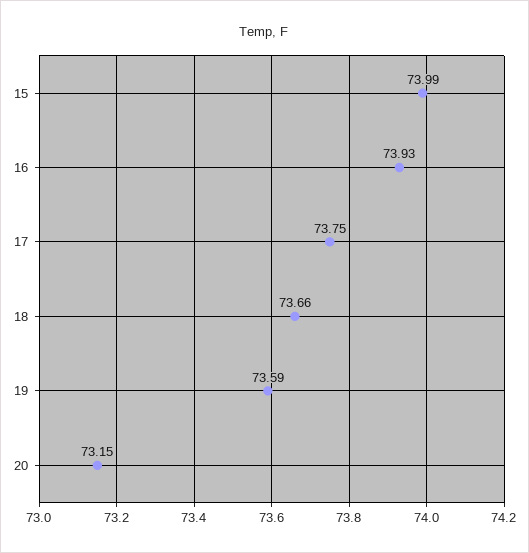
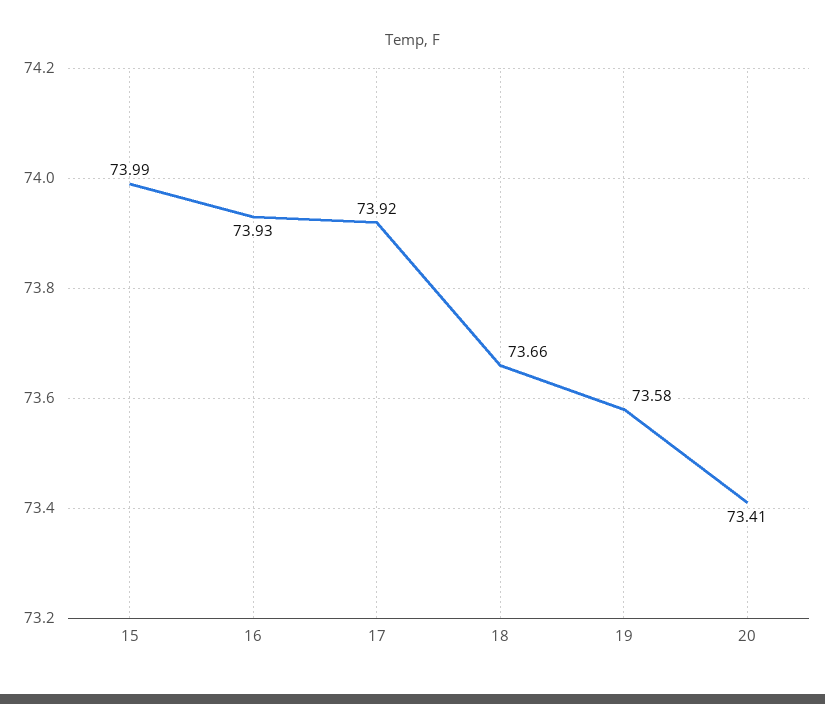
17: 73.75 -> 73.92
19: 73.59 -> 73.58
20: 73.15 -> 73.41

